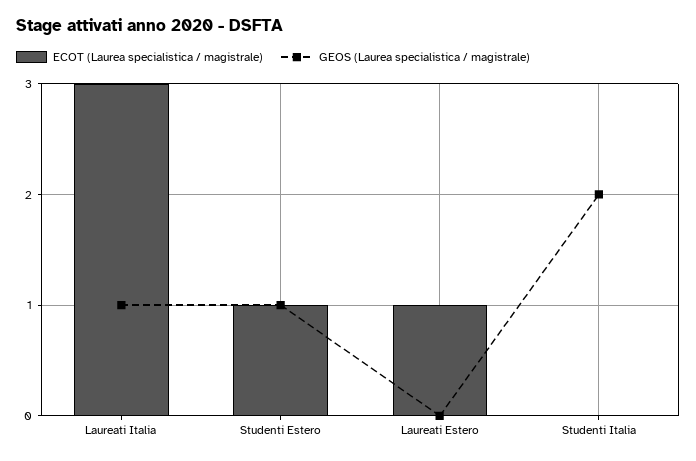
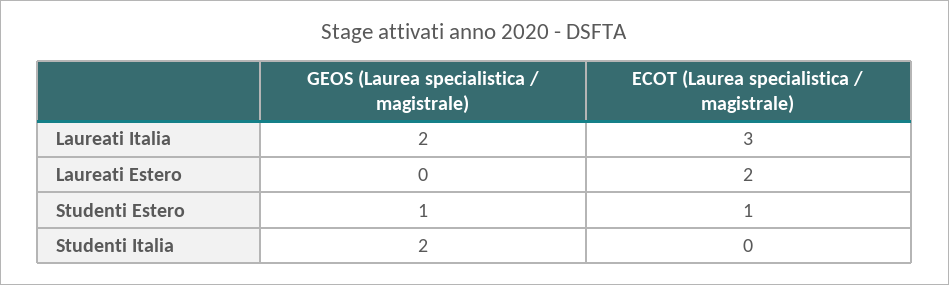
GEOS (Laurea specialistica / magistrale), Laureati Italia: 1 -> 2
ECOT (Laurea specialistica / magistrale), Laureati Estero: 1 -> 2

